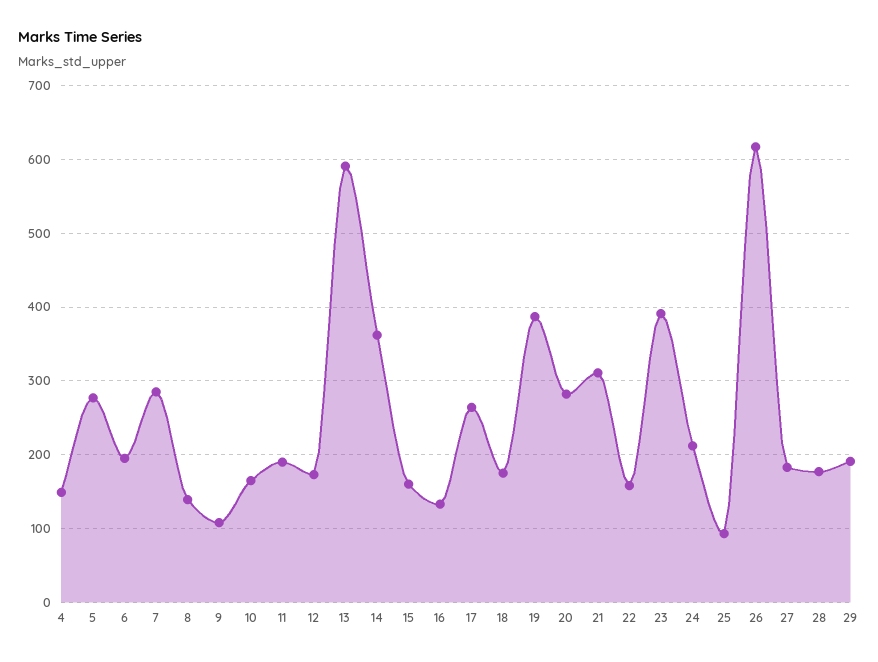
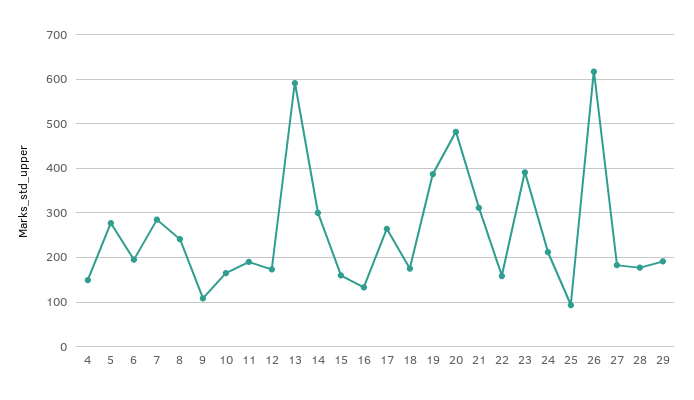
8: 140 -> 240
14: 360 -> 300
20: 280 -> 480

